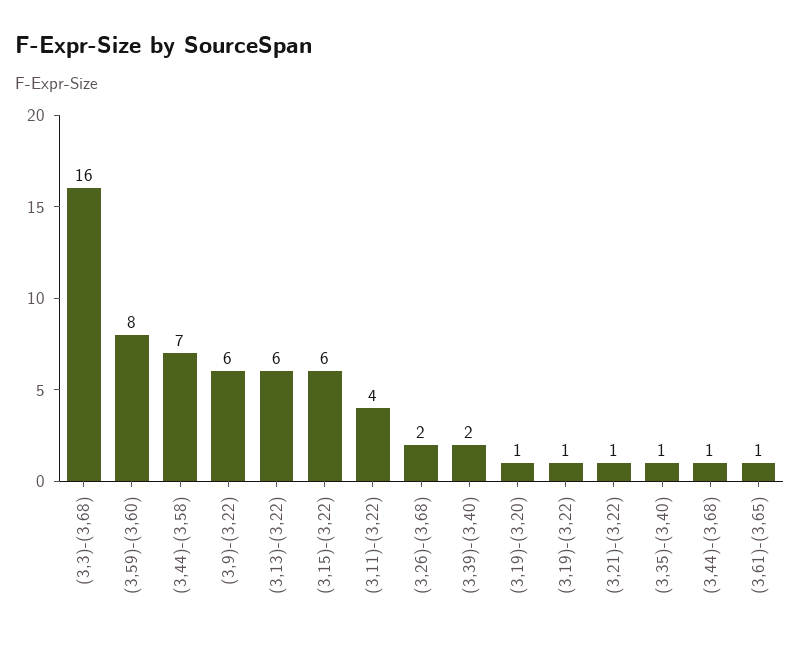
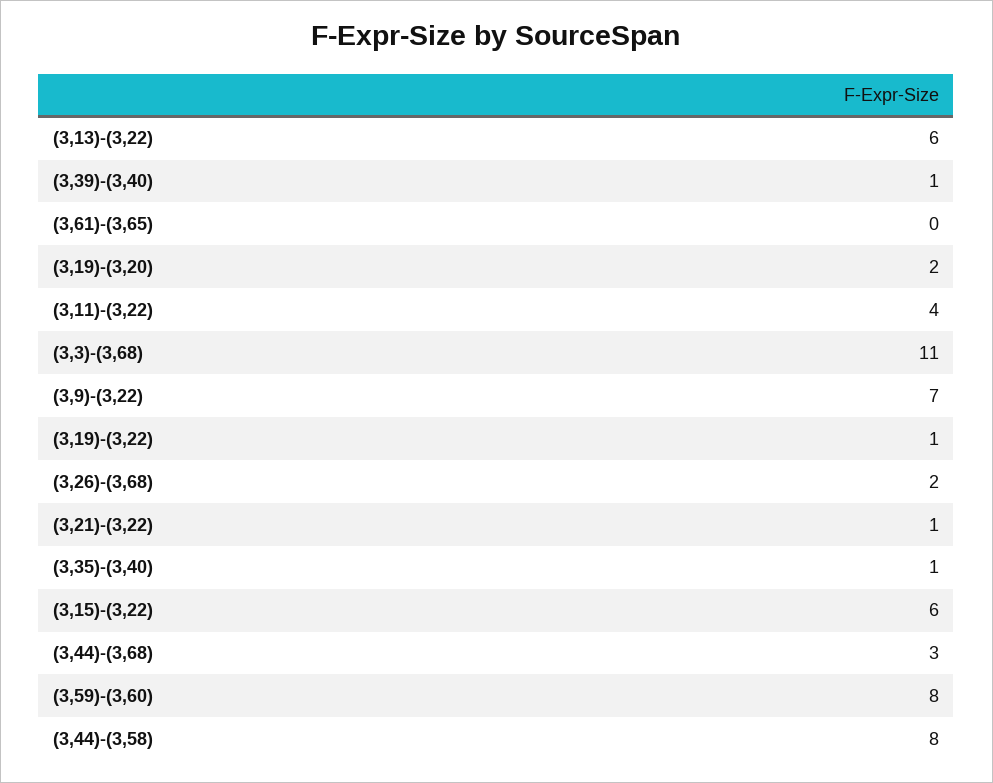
(3,3)-(3,68): 16 -> 11
(3,44)-(3,58): 7 -> 8
(3,9)-(3,22): 6 -> 7
(3,39)-(3,40): 2 -> 1
(3,19)-(3,20): 1 -> 2
(3,44)-(3,68): 1 -> 3
(3,61)-(3,65): 1 -> 0

